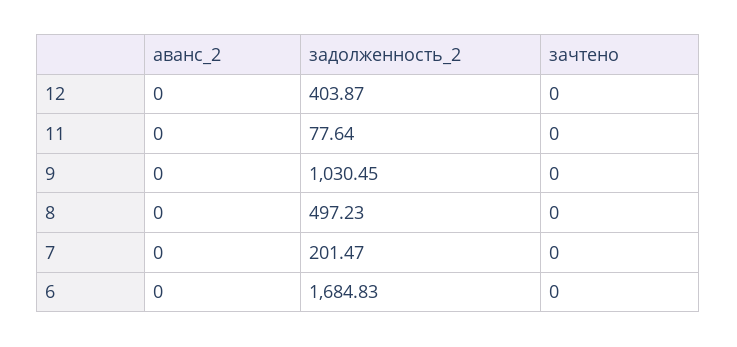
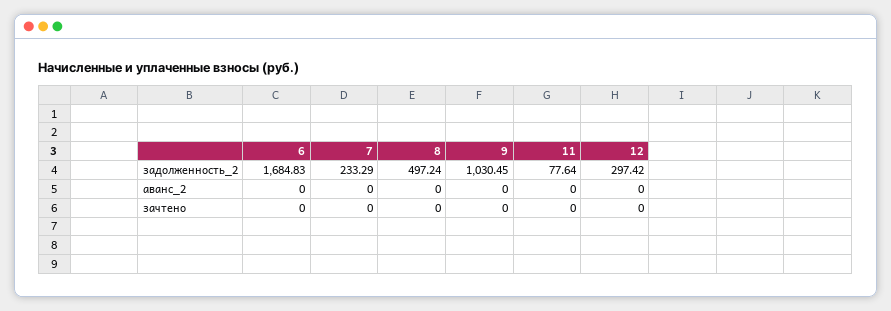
задолженность_2, 12: 403.87 -> 297.42
задолженность_2, 8: 497.23 -> 497.24
задолженность_2, 7: 201.47 -> 233.29

